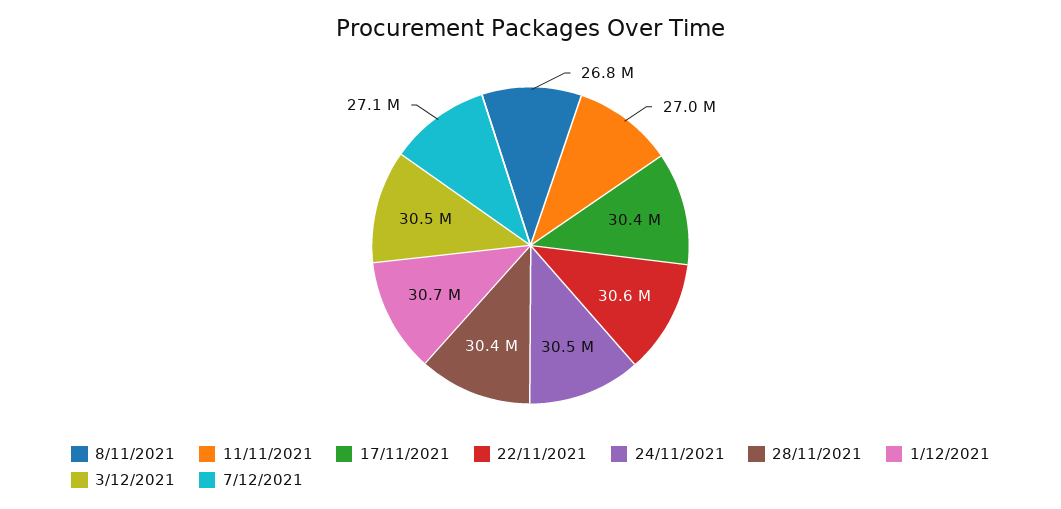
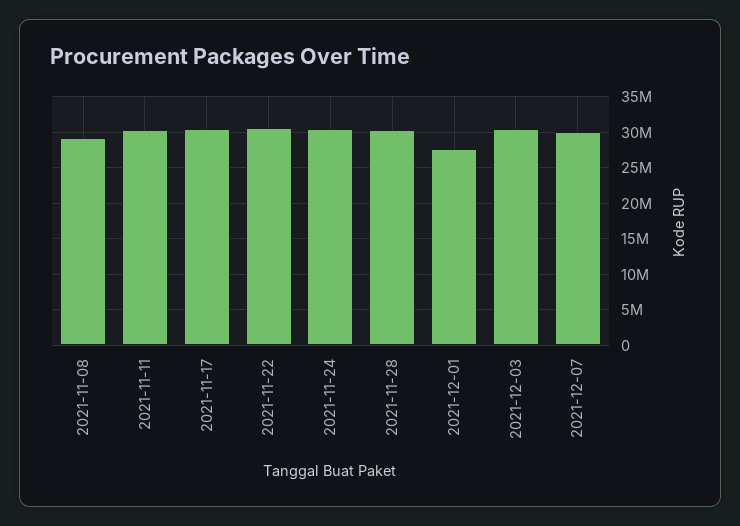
8/11/2021: 26800000 -> 29000000
11/11/2021: 27000000 -> 30000000
1/12/2021: 30700000 -> 28000000
7/12/2021: 27100000 -> 30000000

